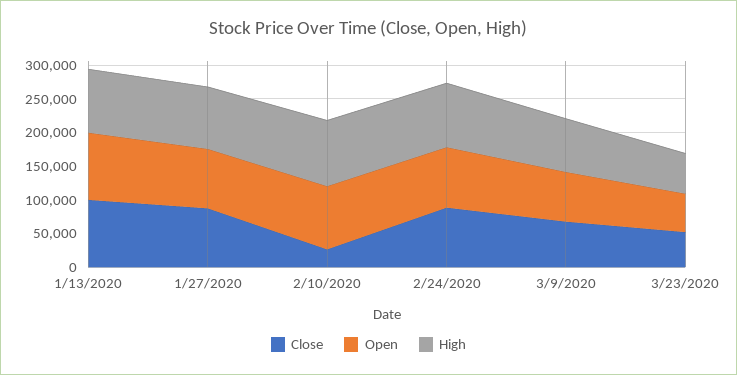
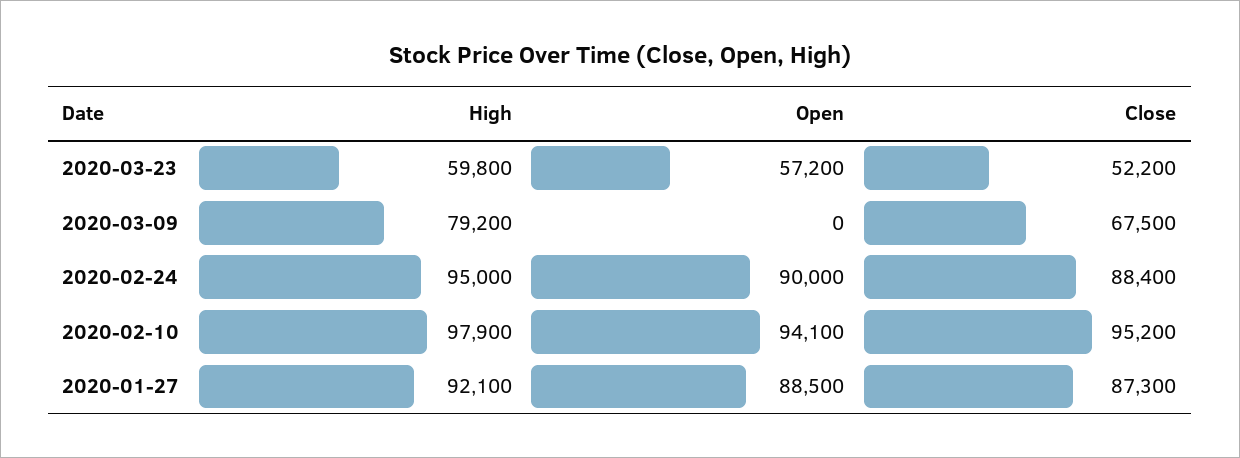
Close, 1/13/2020: 100000 -> none
Open, 1/13/2020: 100000 -> none
High, 1/13/2020: 100000 -> none
Close, 2/10/2020: 25000 -> 95200
Open, 3/9/2020: 75000 -> 0

